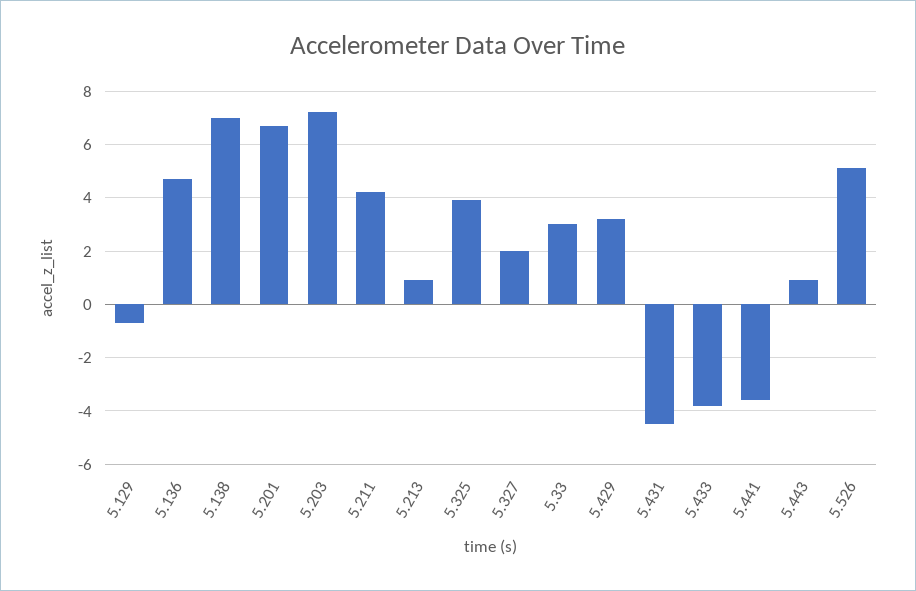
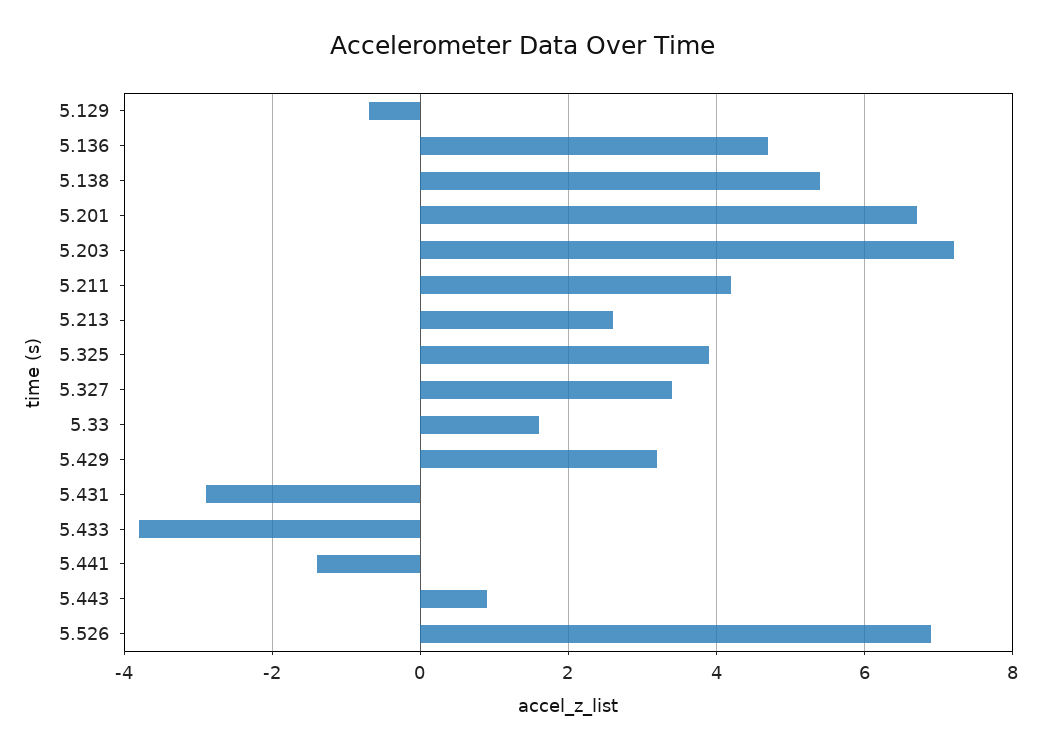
5.138: 7 -> 5.5
5.213: 1 -> 2.5
5.327: 2 -> 3.5
5.33: 3 -> 1.5
5.431: -4.5 -> -3
5.441: -3.5 -> -1.5
5.526: 5 -> 7

